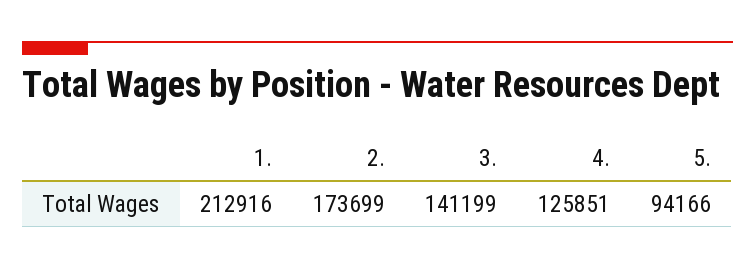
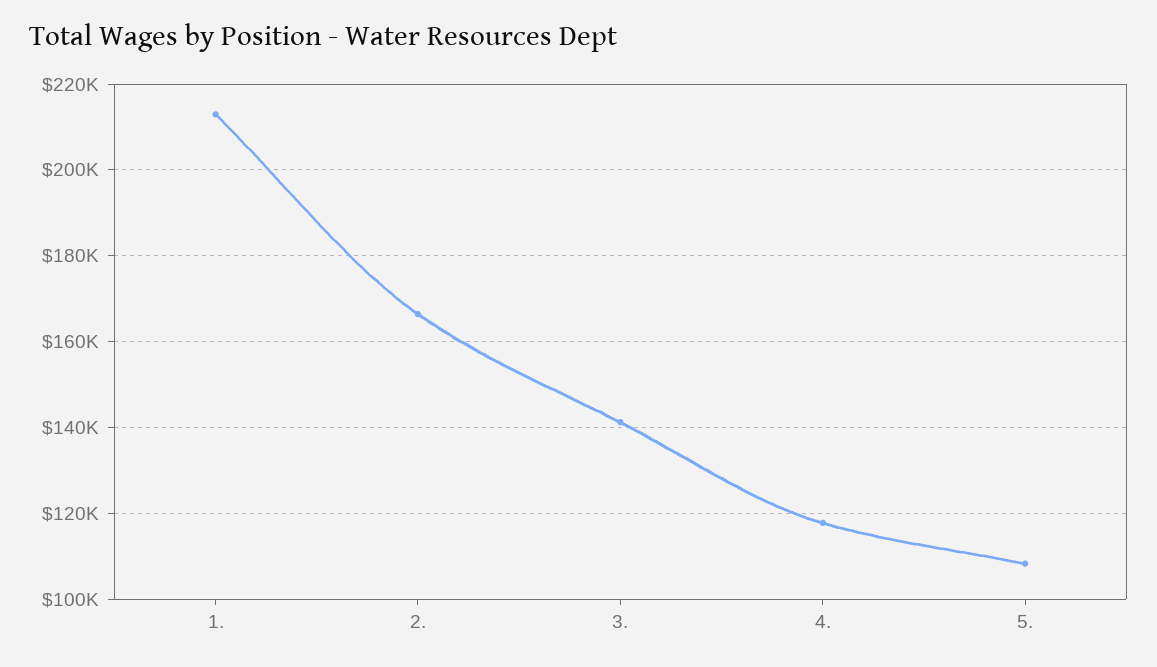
2.: 173699 -> 166000
4.: 125851 -> 118000
5.: 94166 -> 108000

